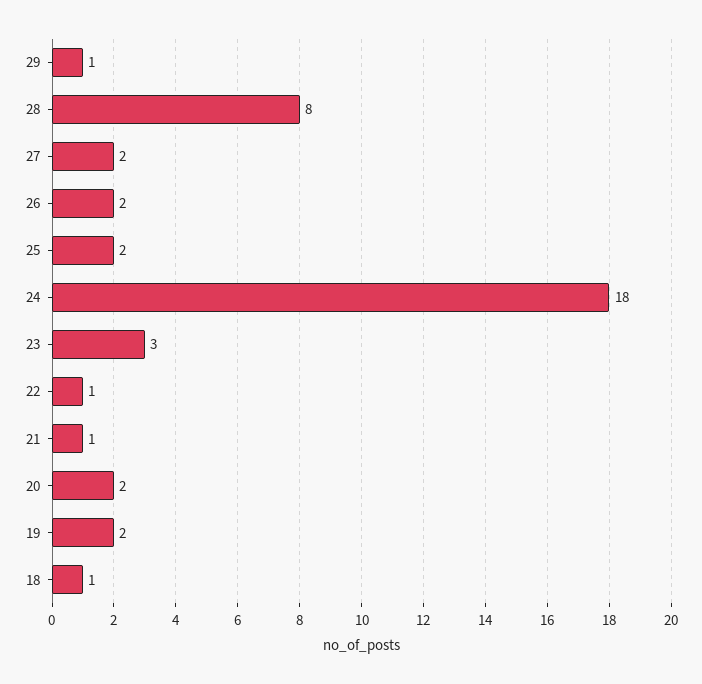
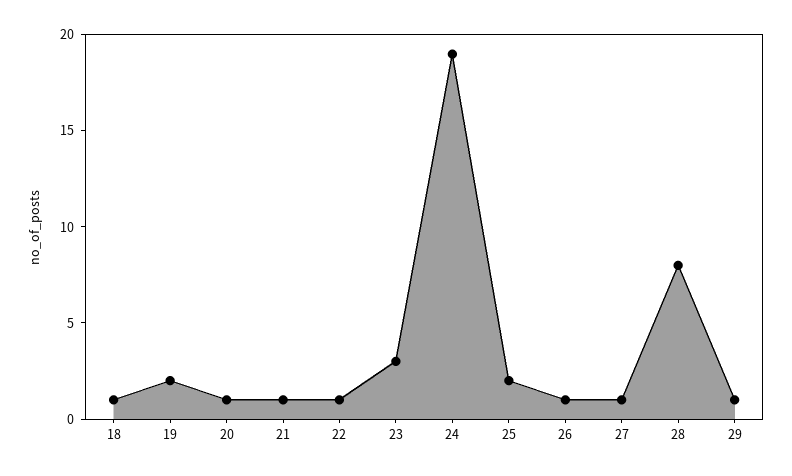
27: 2 -> 1
26: 2 -> 1
24: 18 -> 19
20: 2 -> 1

